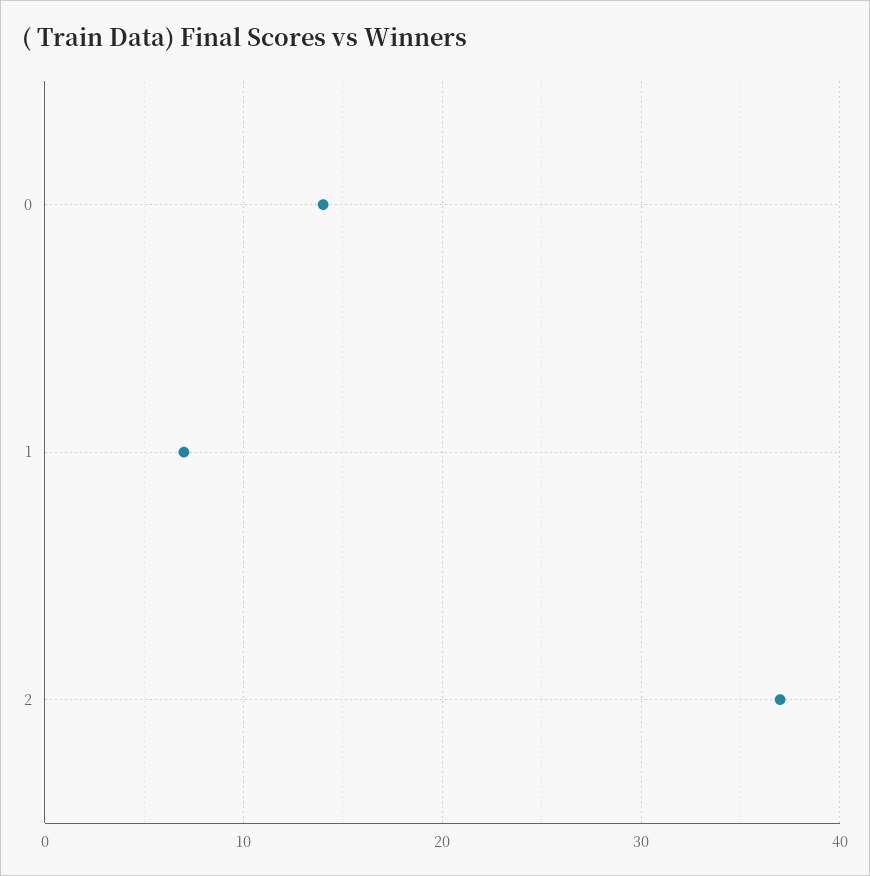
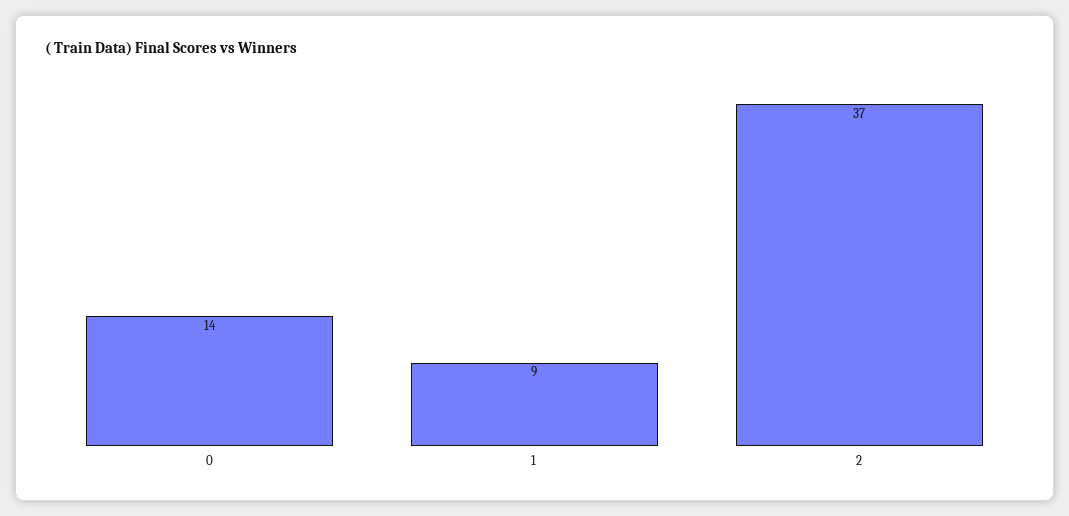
1: 7 -> 9

